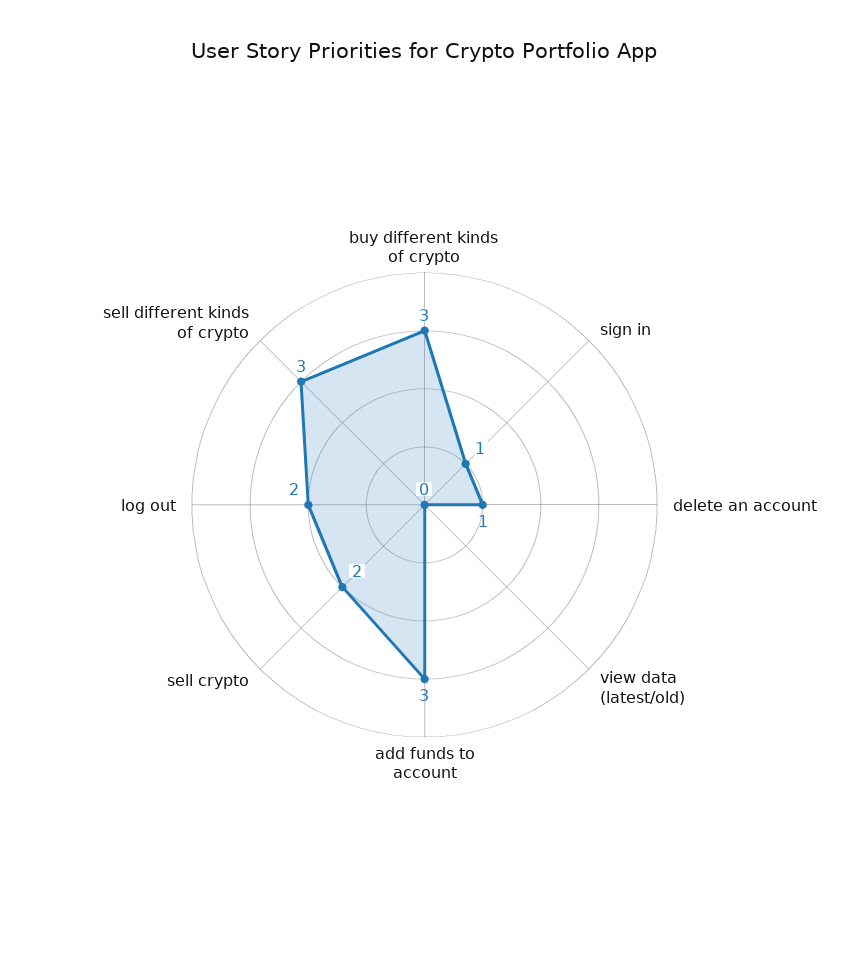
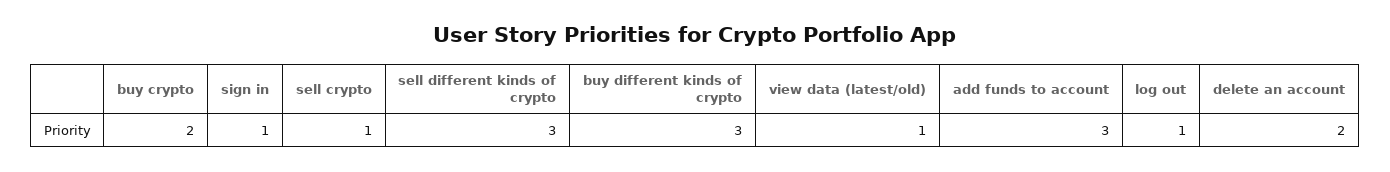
delete an account: 1 -> 2
view data (latest/old): 0 -> 1
sell crypto: 2 -> 1
log out: 2 -> 1
buy crypto: none -> 2

